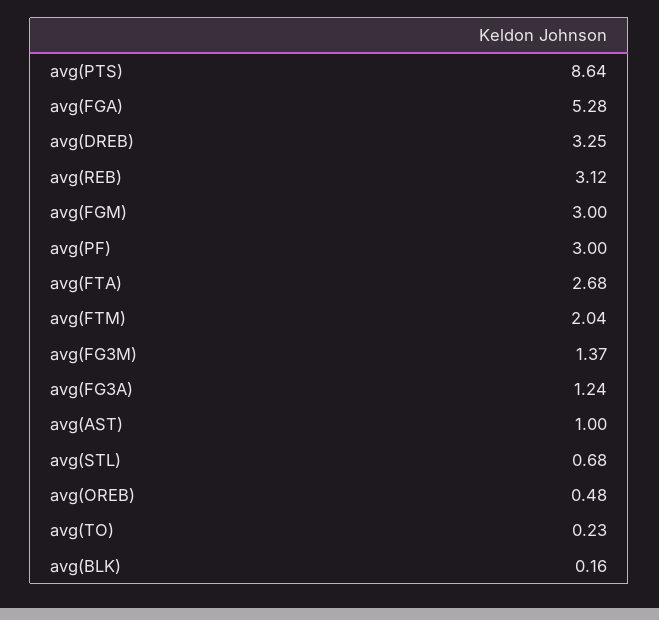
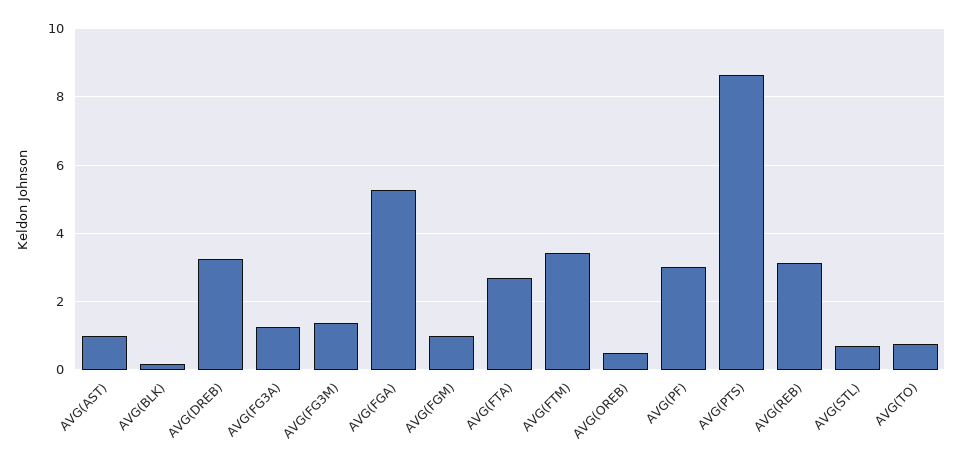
avg(FGM): 3 -> 1
avg(FTM): 2.04 -> 3.4
avg(TO): 0.23 -> 0.8

